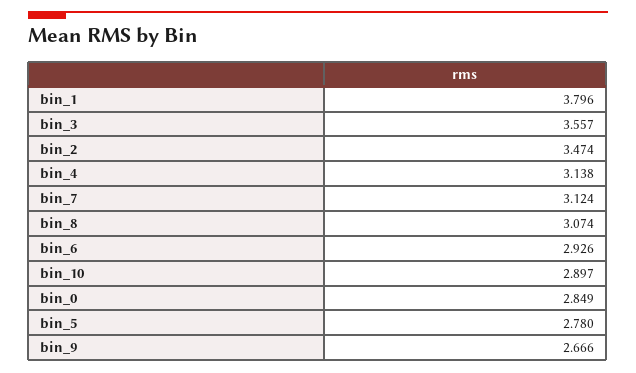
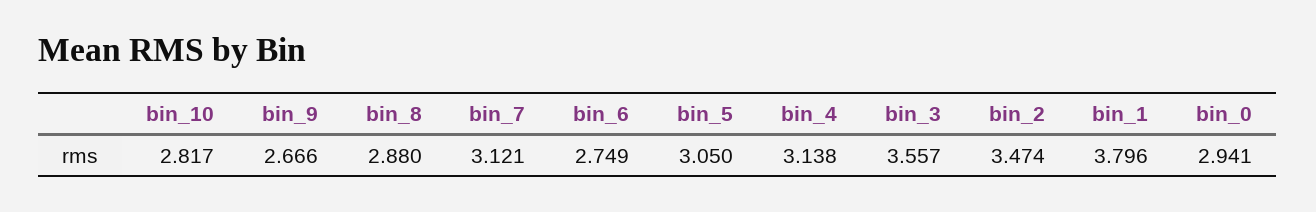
bin_7: 3.124 -> 3.121
bin_8: 3.074 -> 2.88
bin_6: 2.926 -> 2.749
bin_10: 2.897 -> 2.817
bin_0: 2.849 -> 2.941
bin_5: 2.78 -> 3.05

